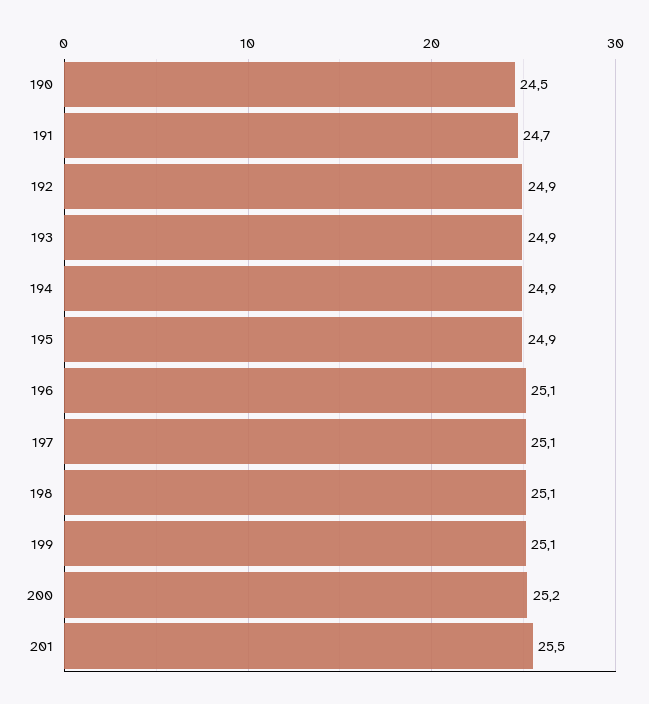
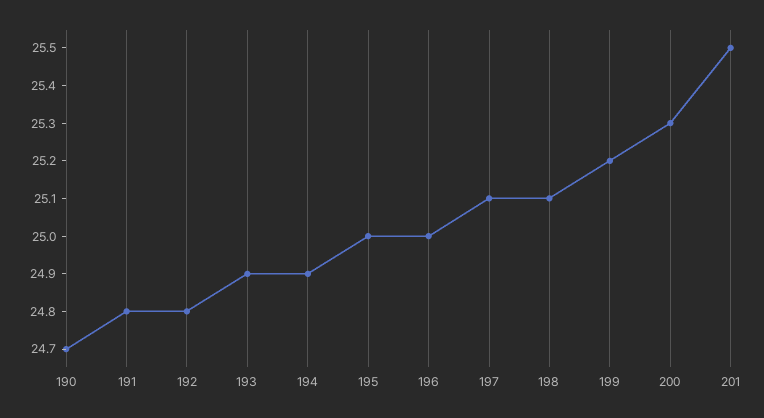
190: 24.5 -> 24.7
191: 24.7 -> 24.8
192: 24.9 -> 24.8
195: 24.9 -> 25
196: 25.1 -> 25
199: 25.1 -> 25.2
200: 25.2 -> 25.3

